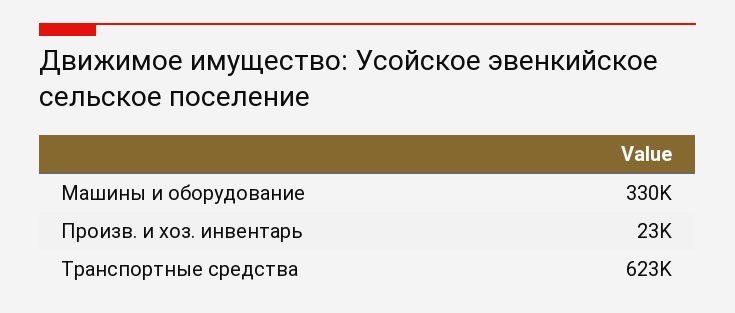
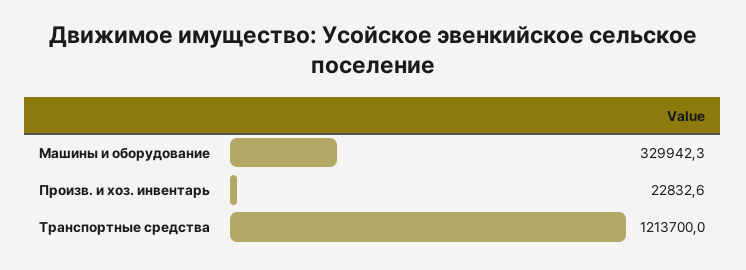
Транспортные средства: 623000 -> 1213700

